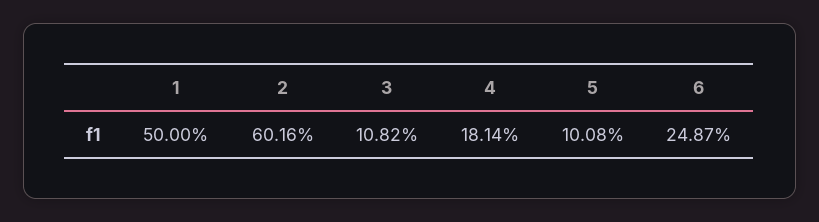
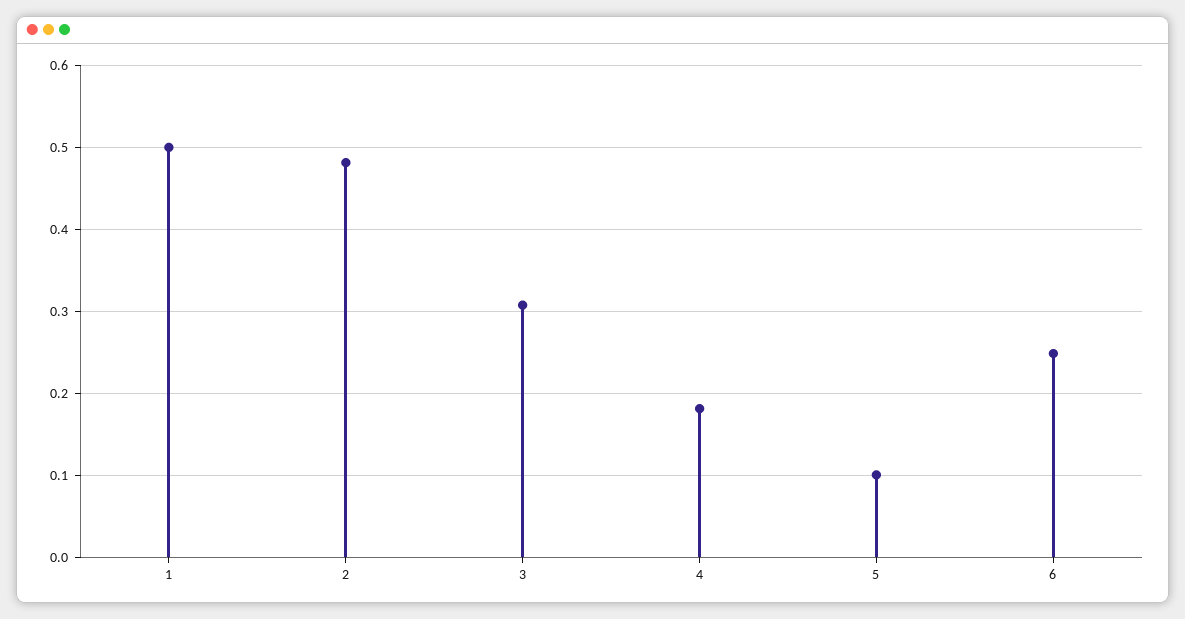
2: 0.6016 -> 0.48
3: 0.1082 -> 0.31

